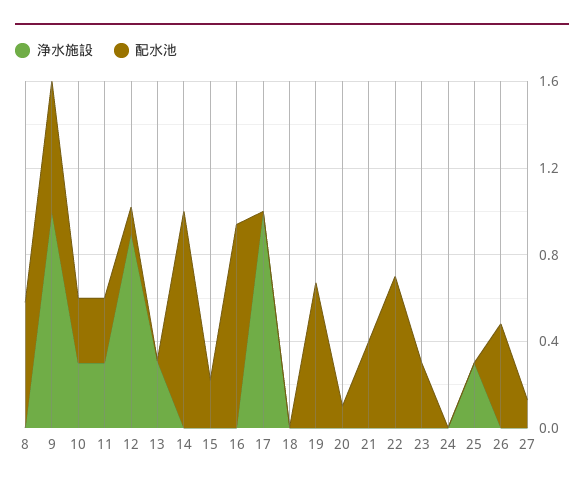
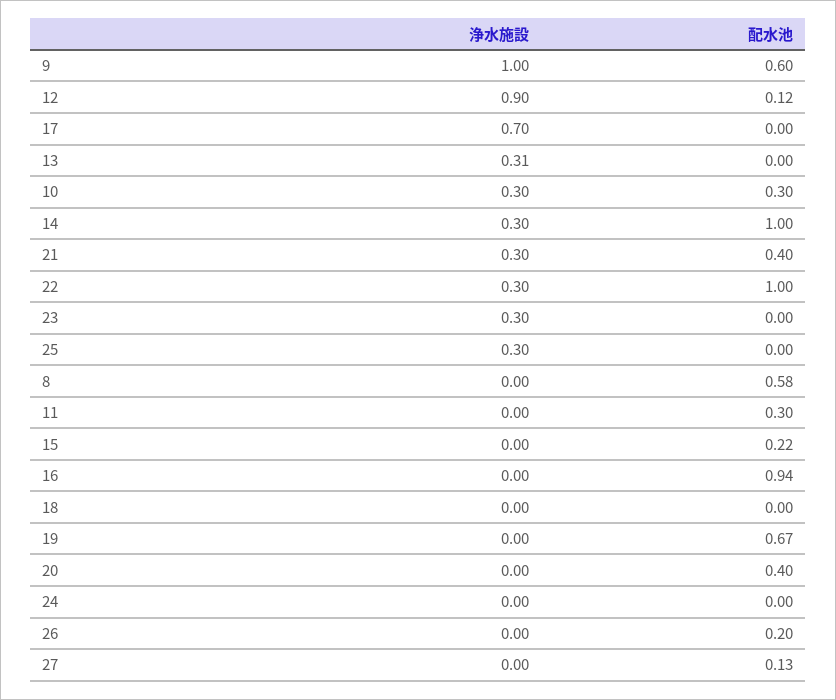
浄水施設, 11: 0.3 -> 0
浄水施設, 14: 0 -> 0.3
浄水施設, 17: 1 -> 0.7
配水池, 20: 0.1 -> 0.4
浄水施設, 21: 0 -> 0.3
浄水施設, 22: 0 -> 0.3
配水池, 22: 0.7 -> 1
浄水施設, 23: 0 -> 0.3
配水池, 23: 0.3 -> 0
配水池, 26: 0.5 -> 0.2

